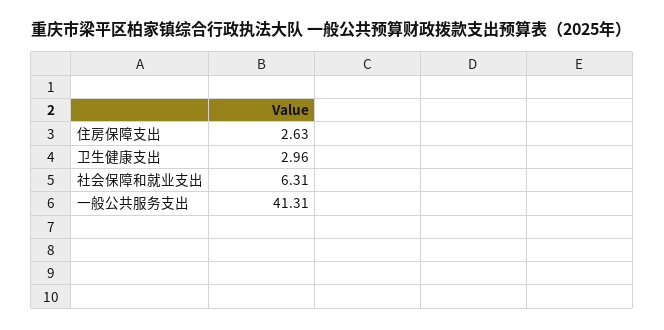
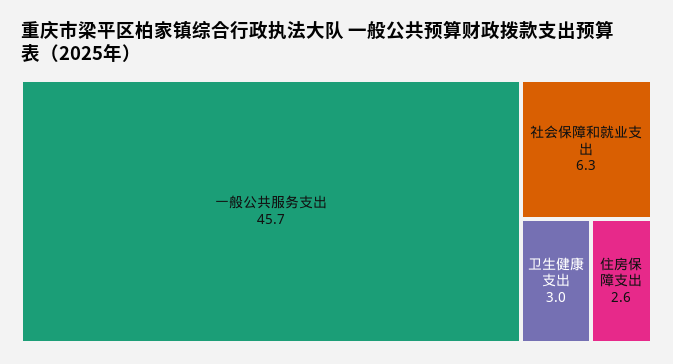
一般公共服务支出: 41.31 -> 45.7

